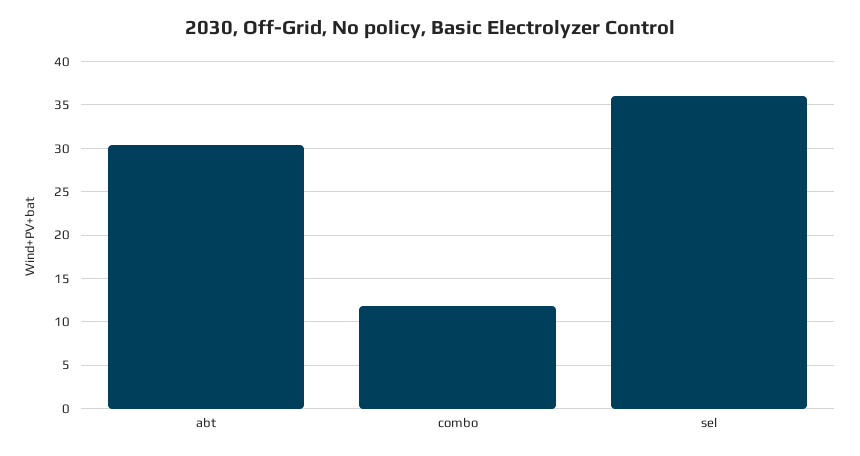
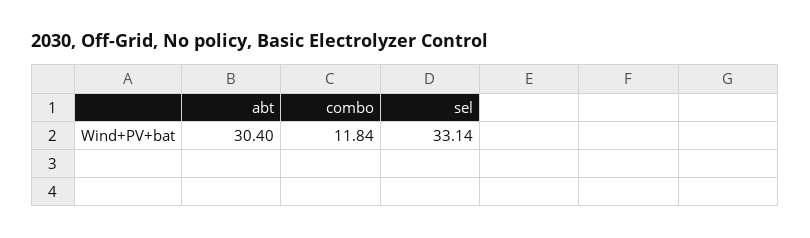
sel: 36 -> 33.14

